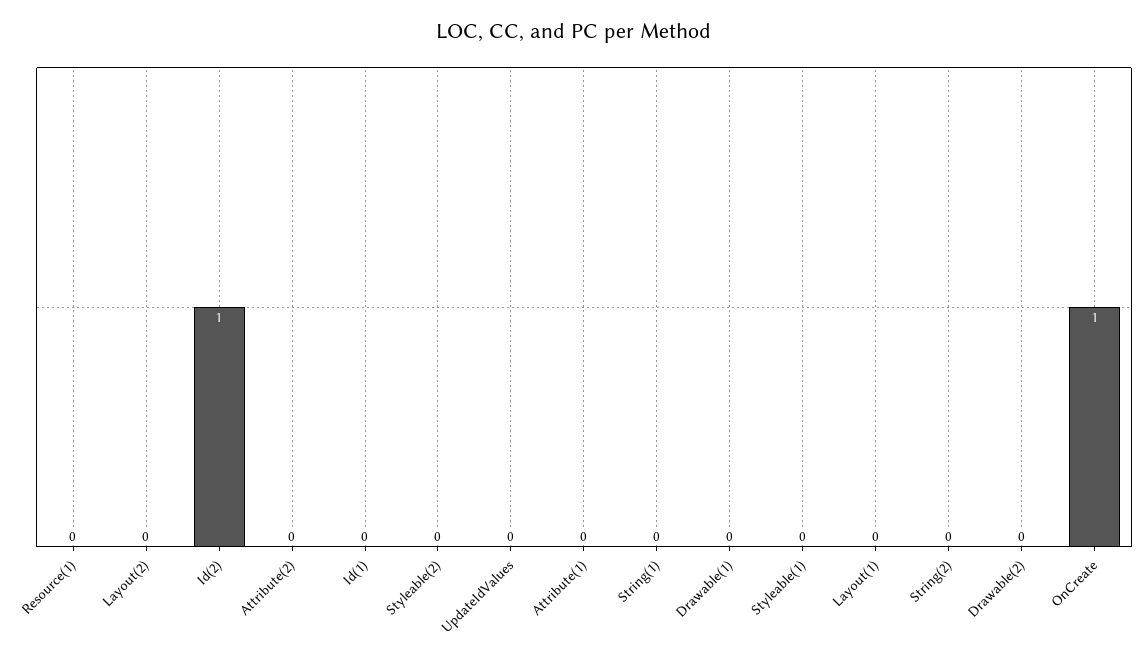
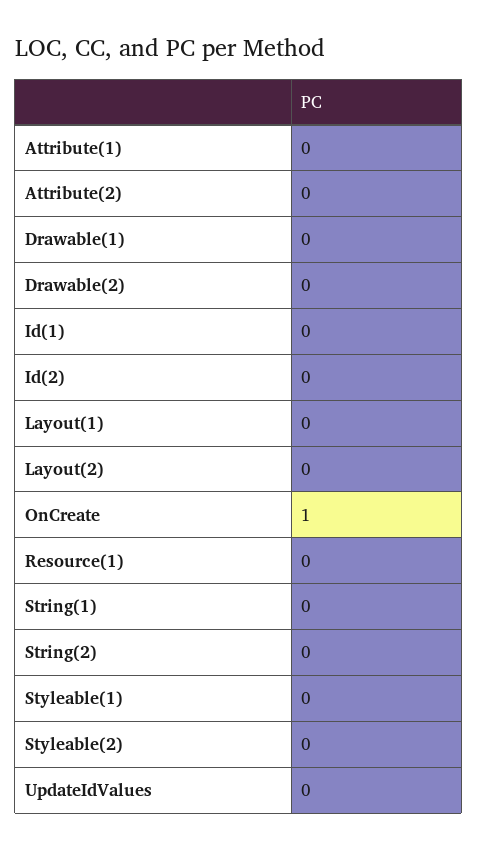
Id(2): 1 -> 0

